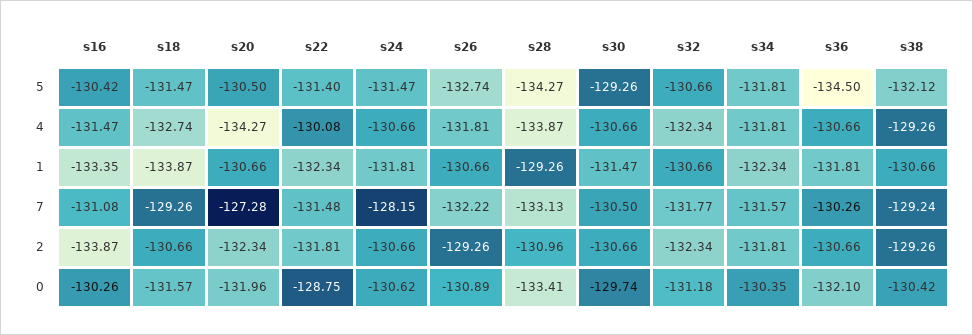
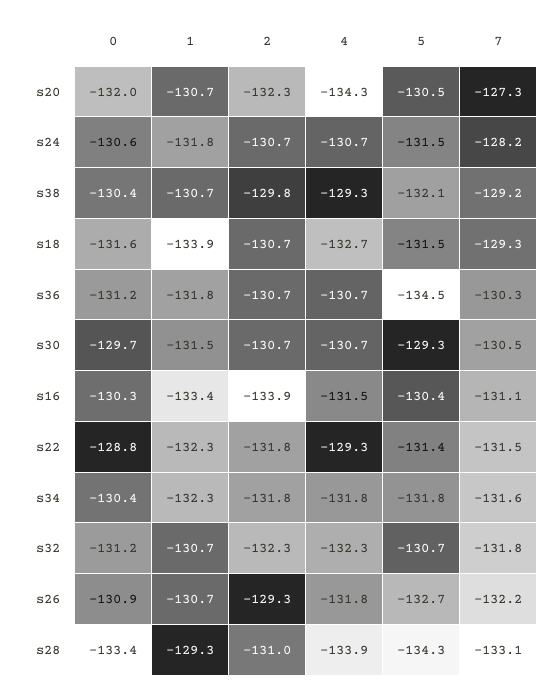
s22, 4: -130.08 -> -129.3
s38, 2: -129.26 -> -129.8
s36, 0: -132.1 -> -131.2

